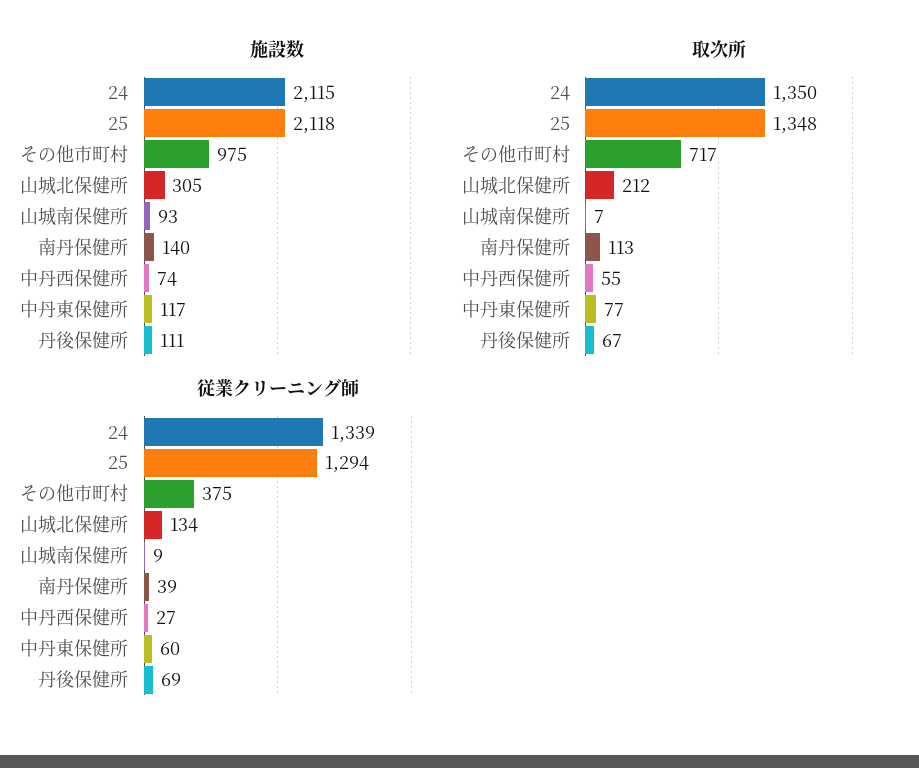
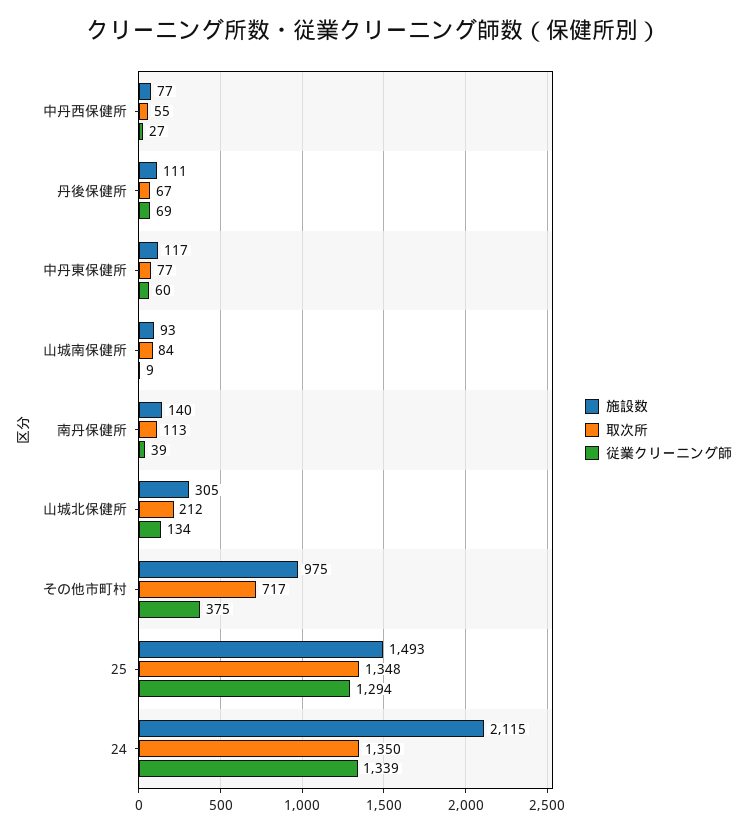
施設数, 25: 2118 -> 1493
施設数, 中丹西保健所: 74 -> 77
取次所, 山城南保健所: 7 -> 84

